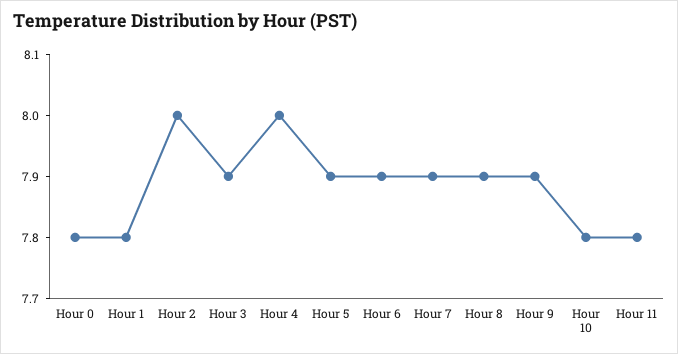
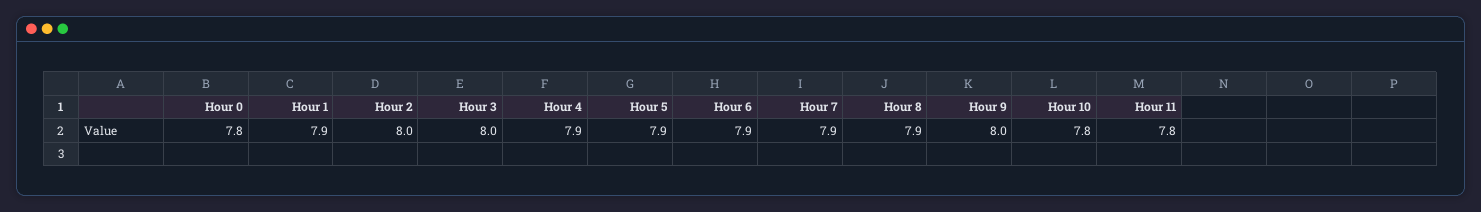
Hour 1: 7.8 -> 7.9
Hour 3: 7.9 -> 8
Hour 4: 8 -> 7.9
Hour 9: 7.9 -> 8

